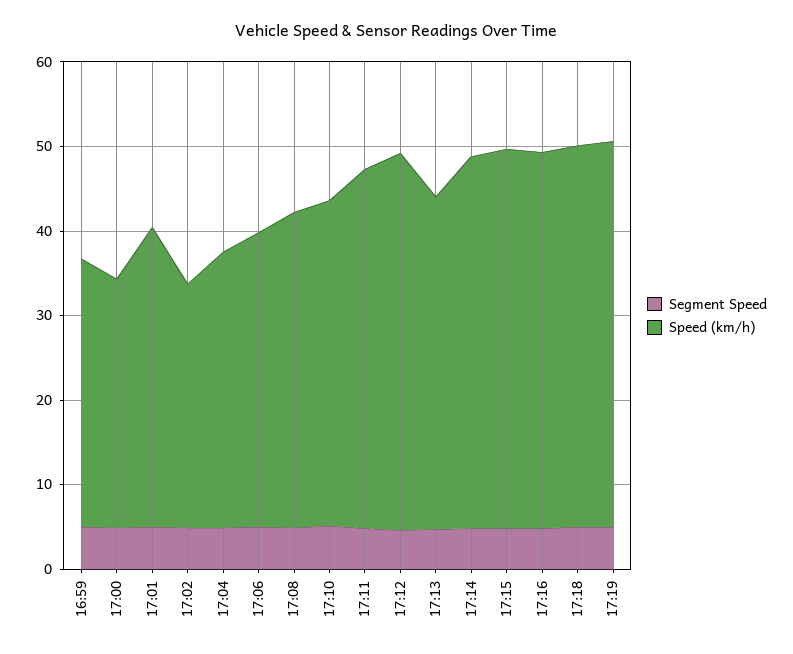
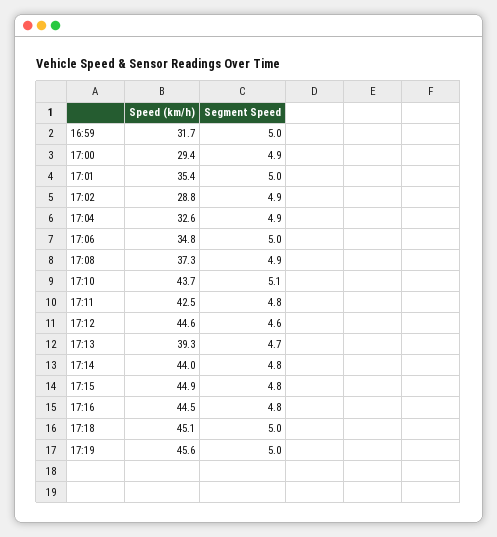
Speed (km/h), 17:10: 38 -> 43.7

